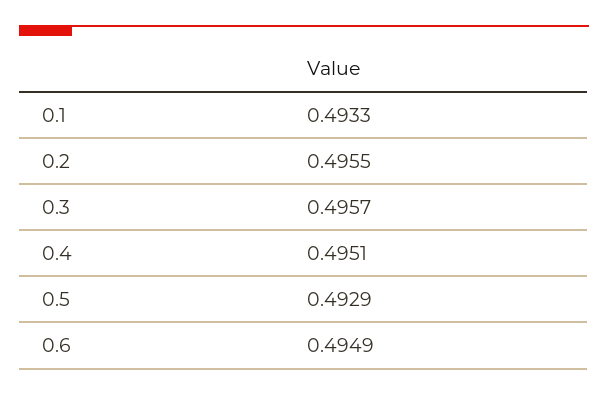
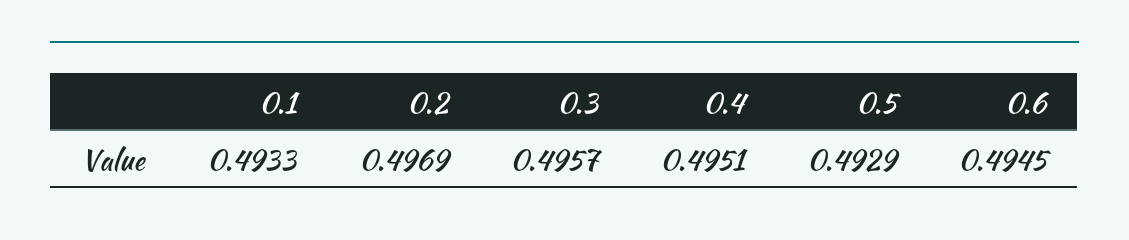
0.2: 0.4955 -> 0.4969
0.6: 0.4949 -> 0.4945

